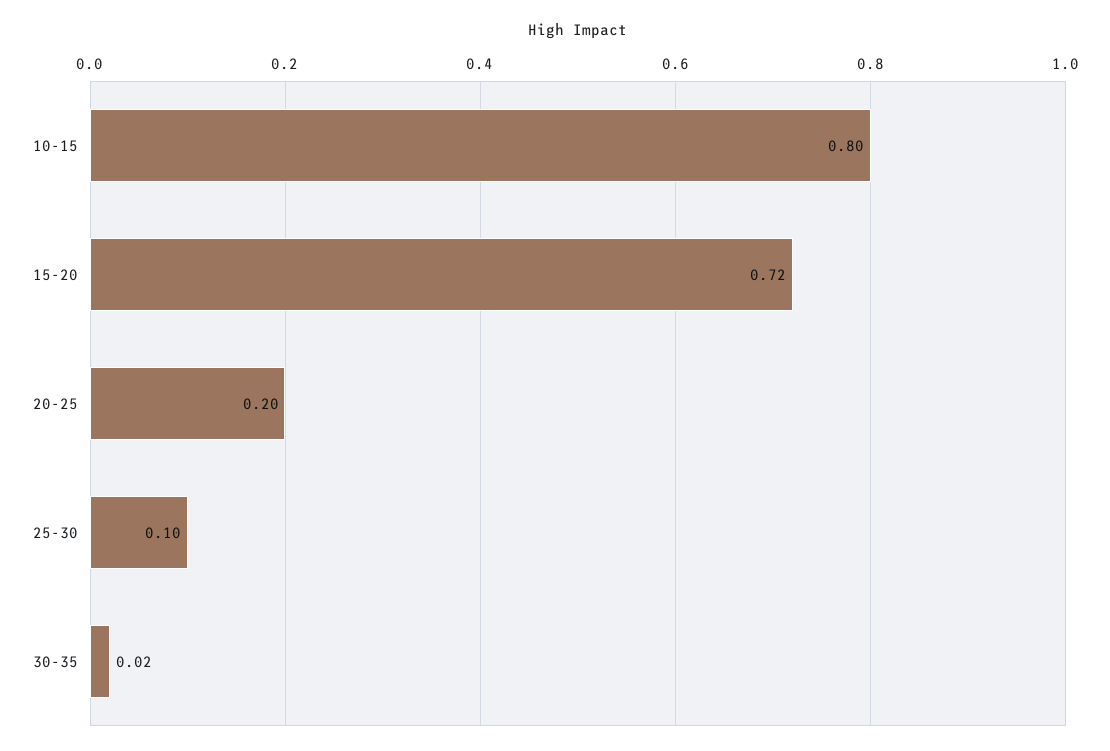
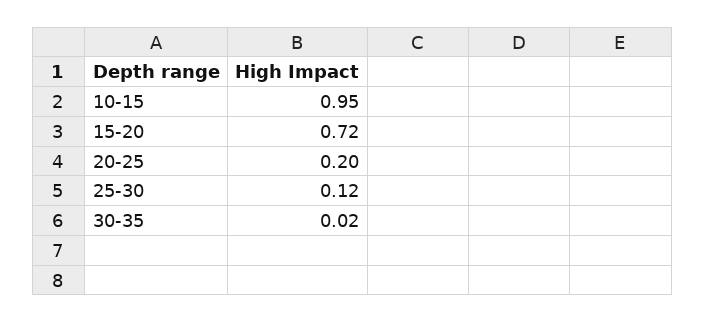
10-15: 0.8 -> 0.95
25-30: 0.1 -> 0.12

